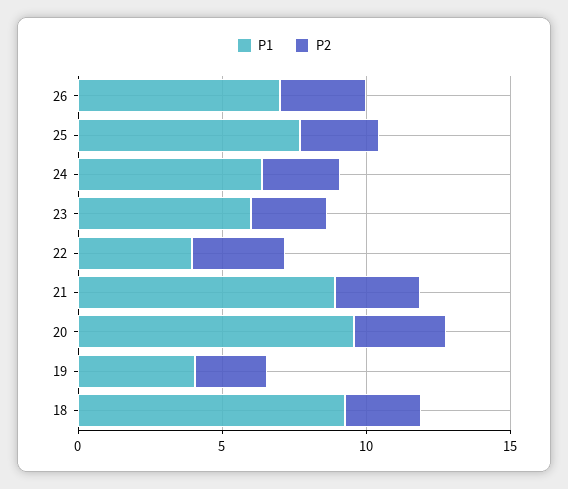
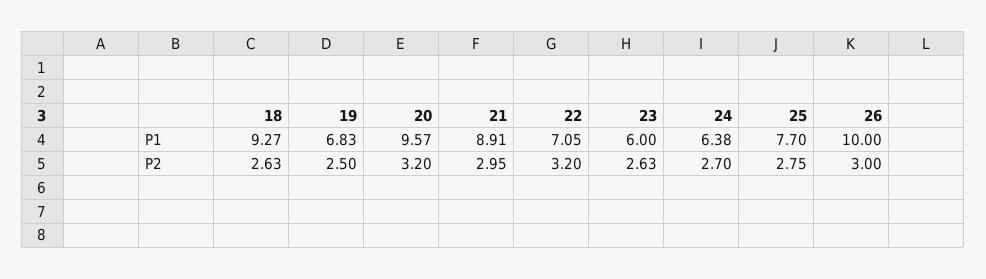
P1, 26: 7 -> 10
P1, 22: 4 -> 7.05
P1, 19: 4 -> 6.83

